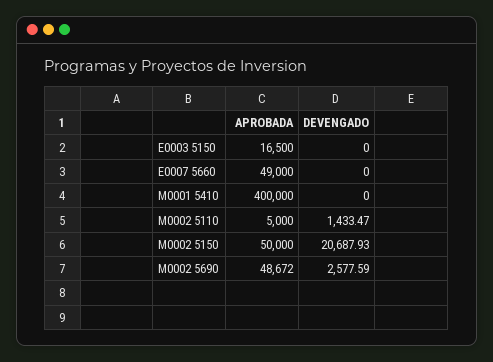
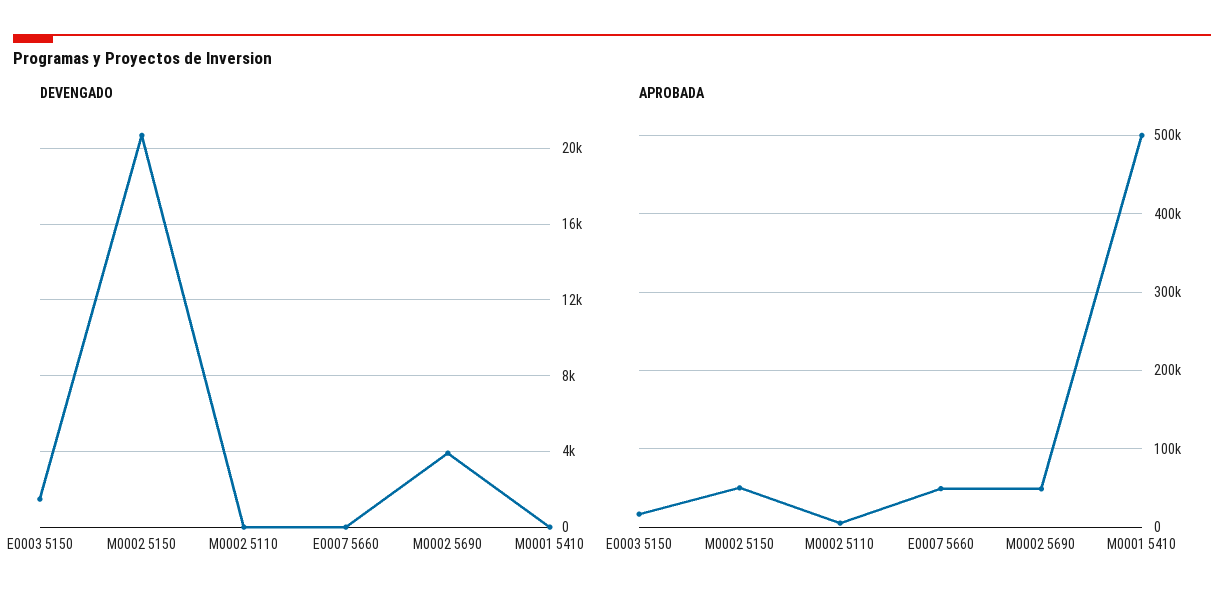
DEVENGADO, E0003 5150: 0 -> 1500
APROBADA, M0001 5410: 400000 -> 500000
DEVENGADO, M0002 5110: 1433.47 -> 0
DEVENGADO, M0002 5690: 2577.59 -> 4000

